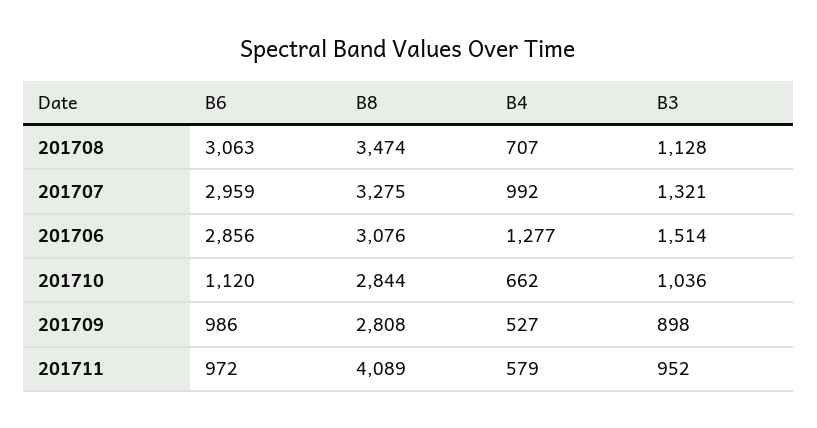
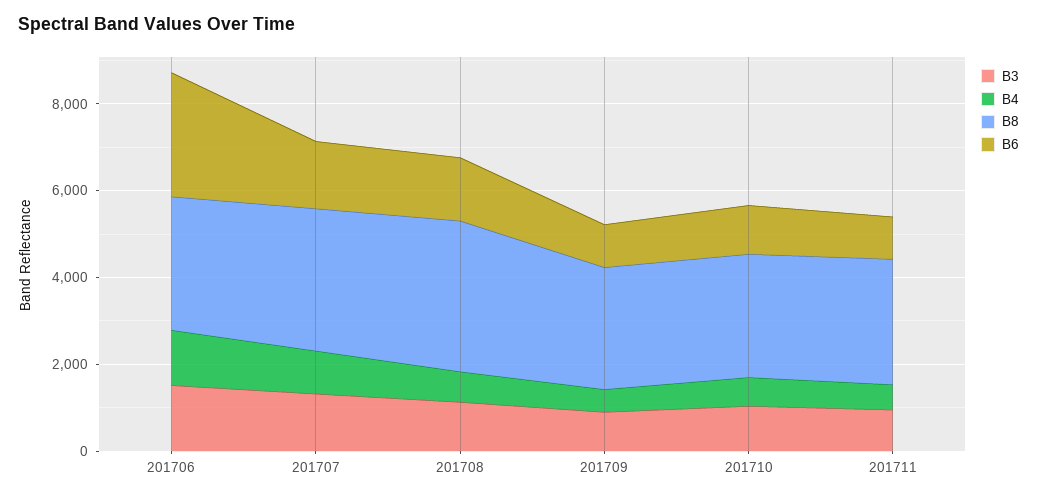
B6, 201708: 3063 -> 1500
B6, 201707: 2959 -> 1500
B8, 201711: 4089 -> 3000

